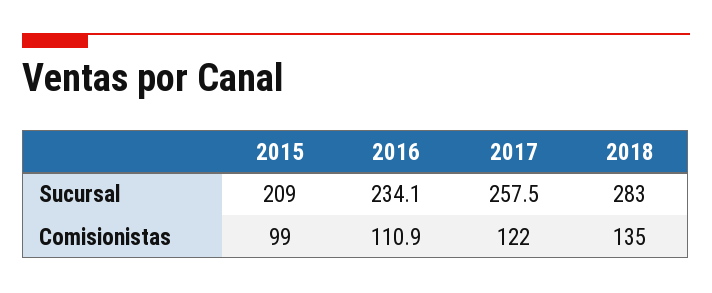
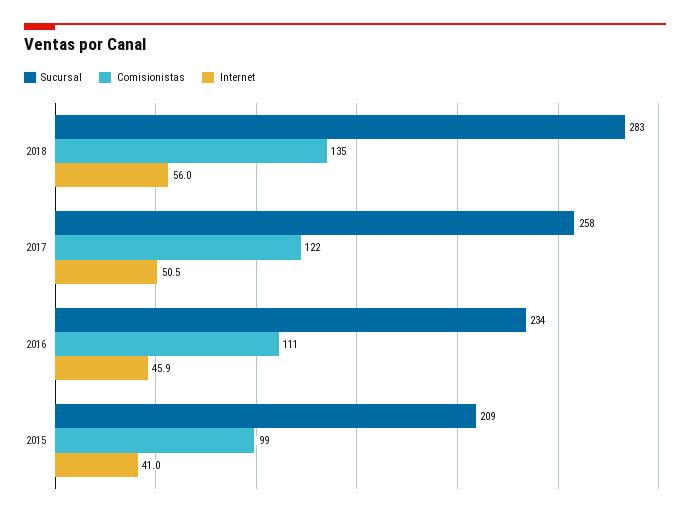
Internet, 2018: none -> 56
Internet, 2017: none -> 50.5
Internet, 2016: none -> 45.9
Internet, 2015: none -> 41

